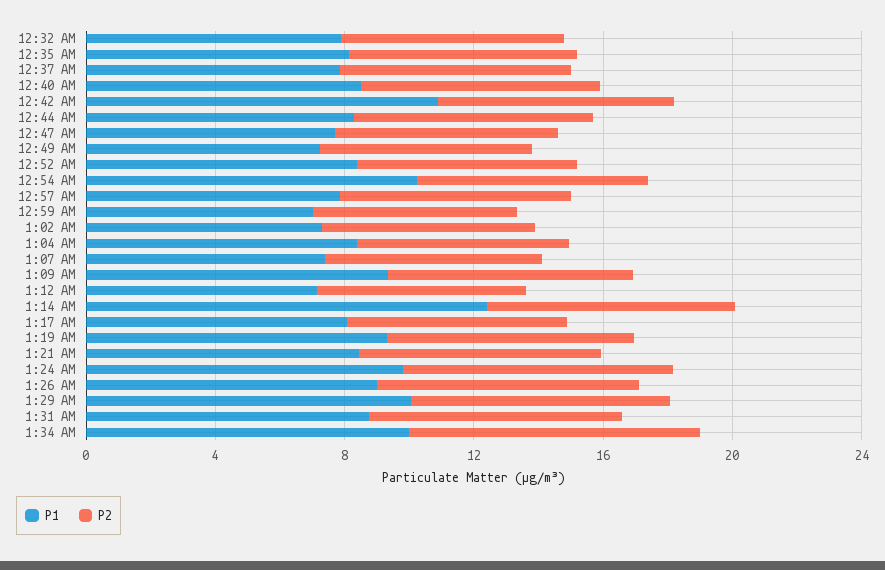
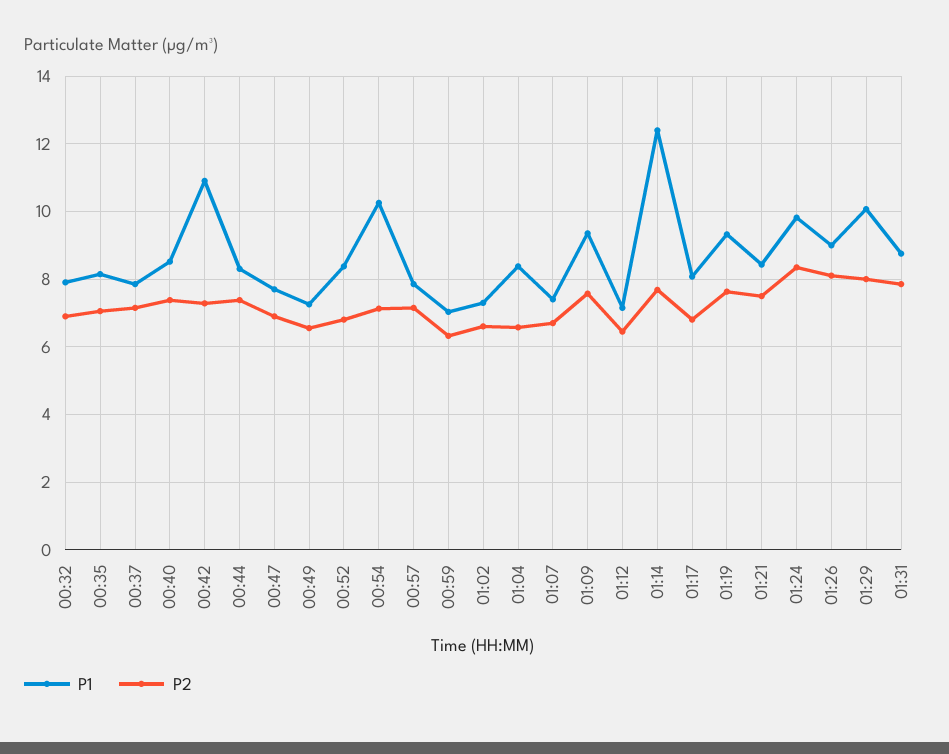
P1, 1:34 AM: 10 -> none
P2, 1:34 AM: 9 -> none

